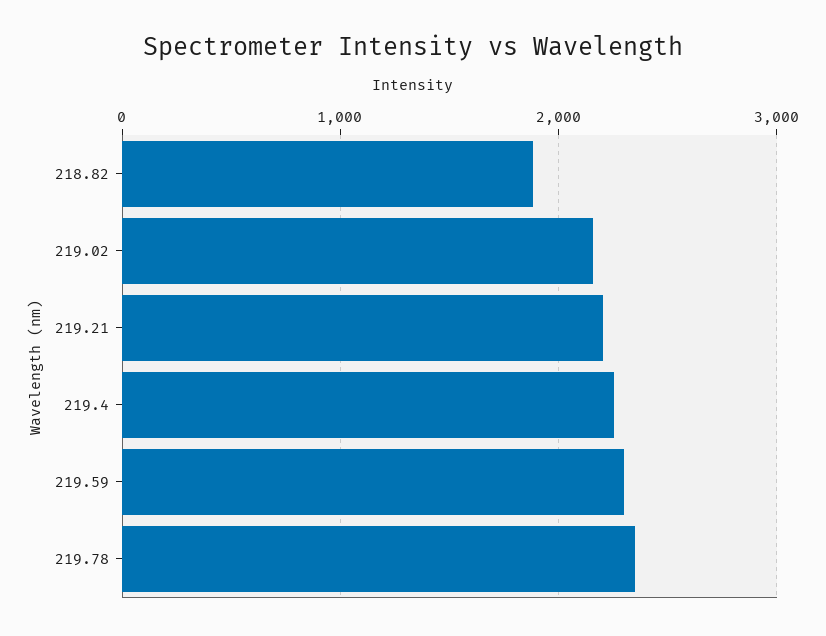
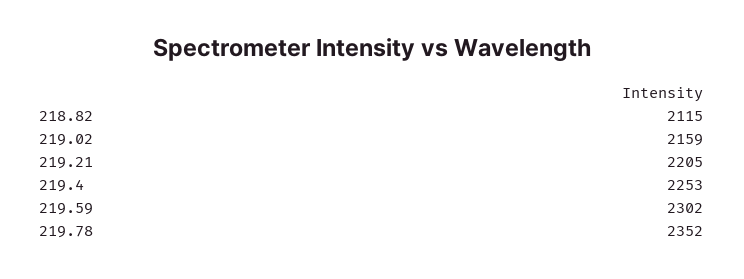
218.82: 1900 -> 2115

